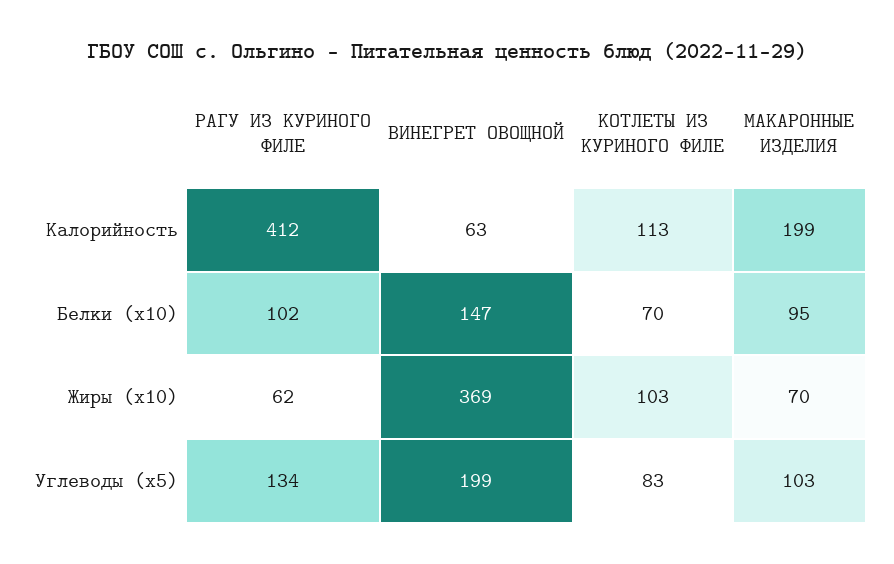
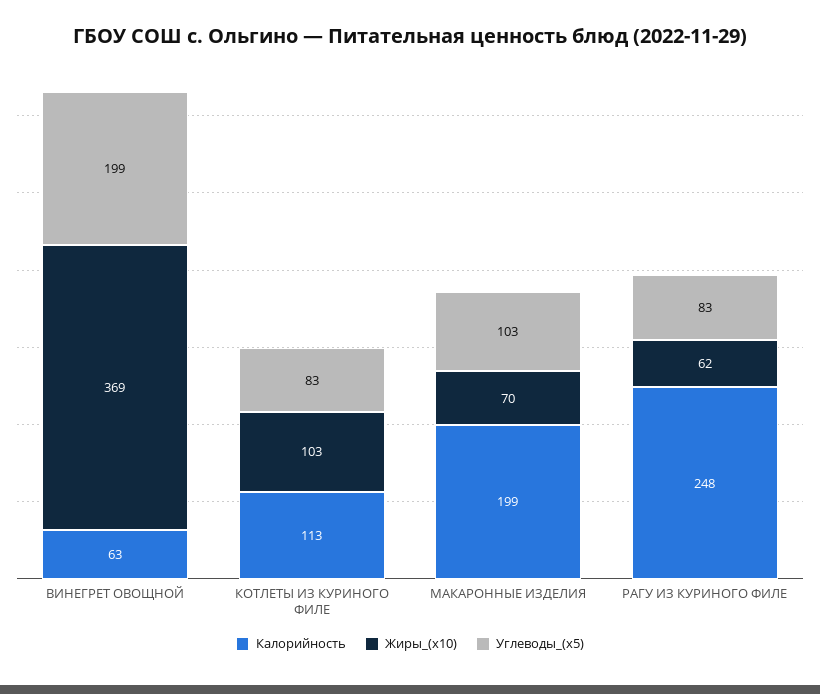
Калорийность, РАГУ ИЗ КУРИНОГО ФИЛЕ: 412 -> 248
Белки (x10), РАГУ ИЗ КУРИНОГО ФИЛЕ: 102 -> none
Белки (x10), ВИНЕГРЕТ ОВОЩНОЙ: 147 -> none
Белки (x10), КОТЛЕТЫ ИЗ КУРИНОГО ФИЛЕ: 70 -> none
Белки (x10), МАКАРОННЫЕ ИЗДЕЛИЯ: 95 -> none
Углеводы (x5), РАГУ ИЗ КУРИНОГО ФИЛЕ: 134 -> 83

